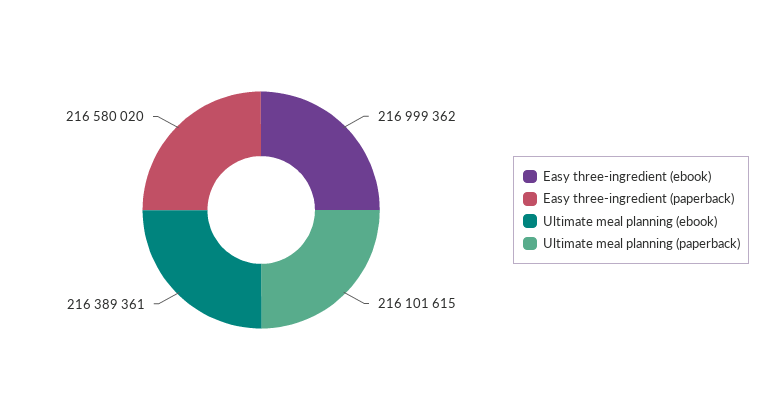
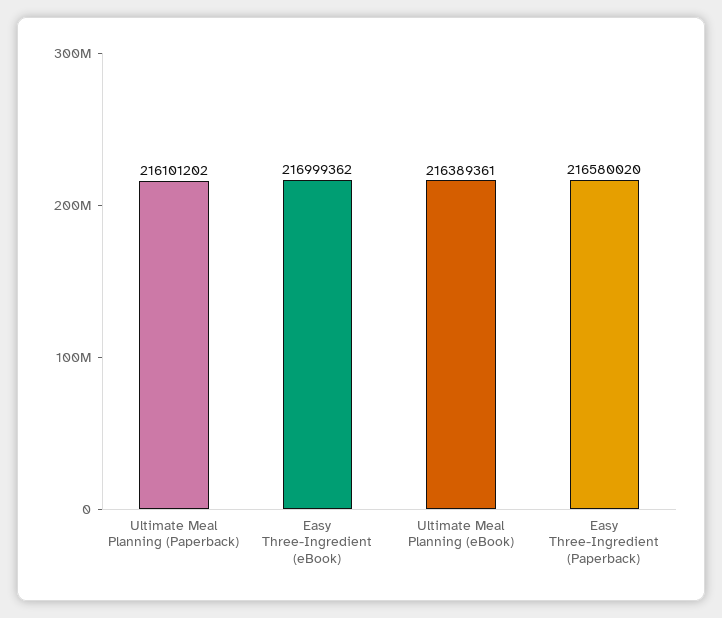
Ultimate meal planning (paperback): 216101615 -> 216101202

